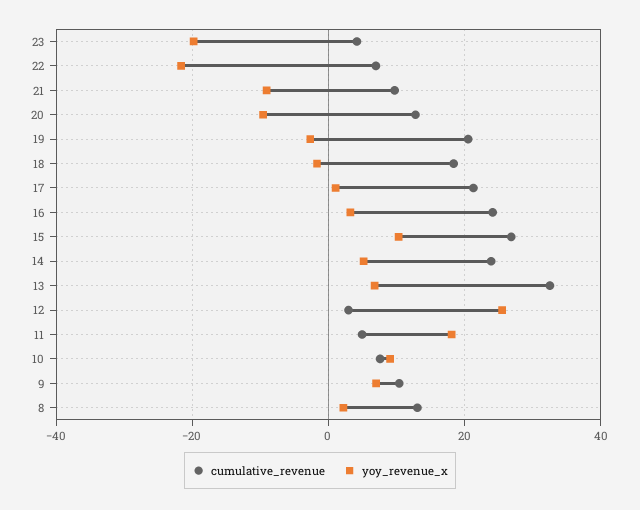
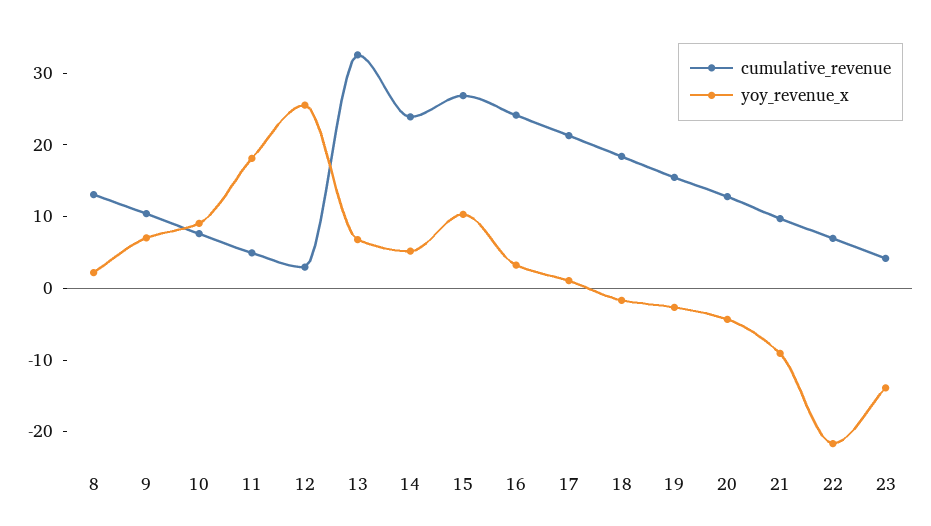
yoy_revenue_x, 23: -20 -> -14
yoy_revenue_x, 20: -10 -> -4
cumulative_revenue, 19: 20 -> 16

